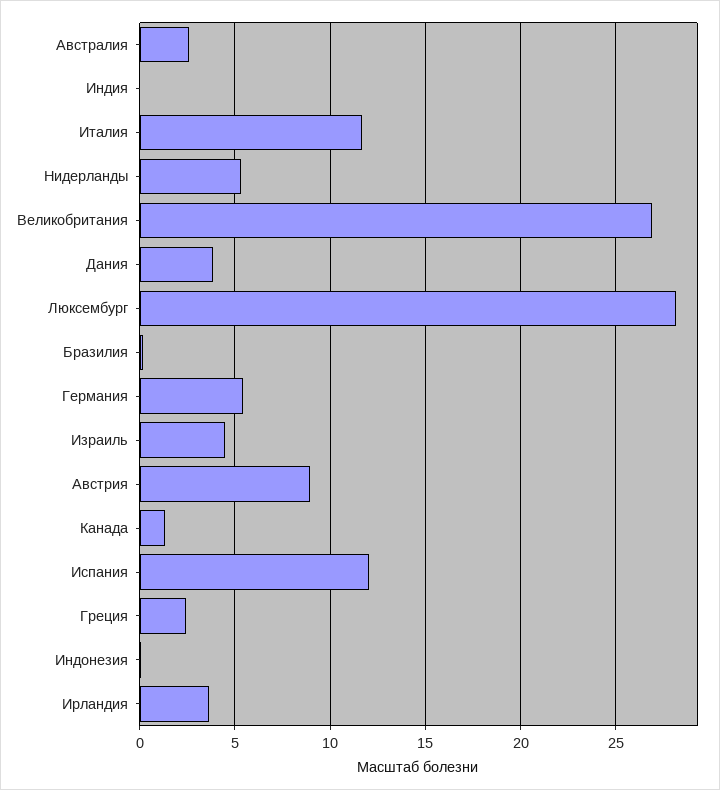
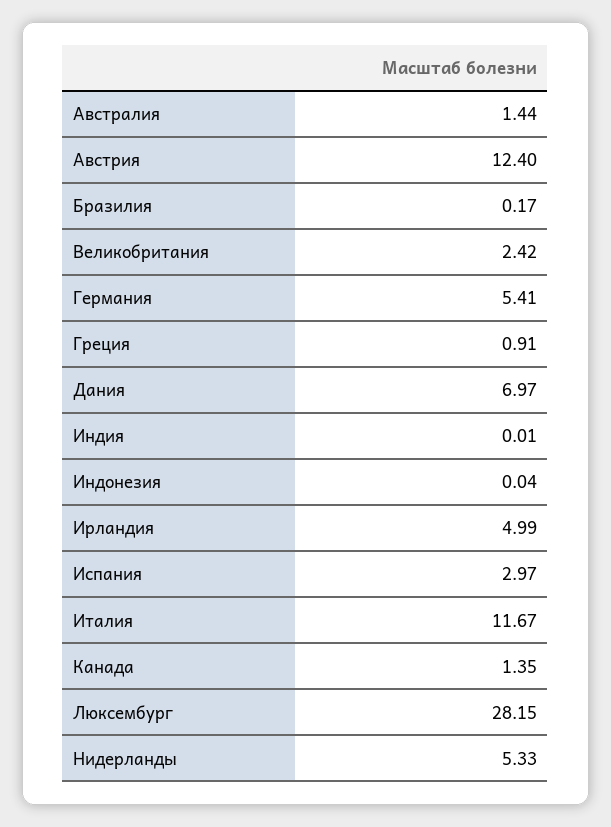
Австралия: 2.5 -> 1.44
Великобритания: 27 -> 2.42
Дания: 4 -> 6.97
Израиль: 4.5 -> none
Австрия: 9 -> 12.4
Испания: 12 -> 2.97
Греция: 2.5 -> 0.91
Ирландия: 3.5 -> 4.99

